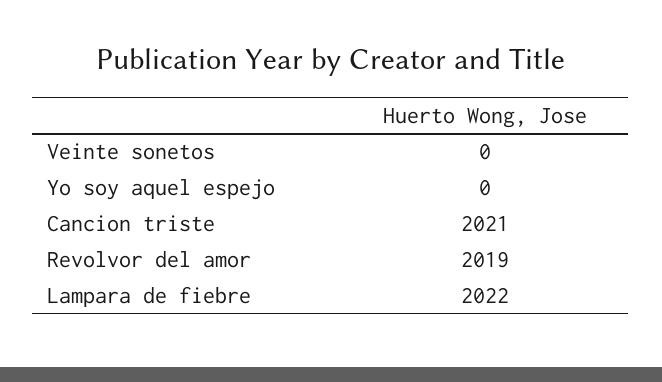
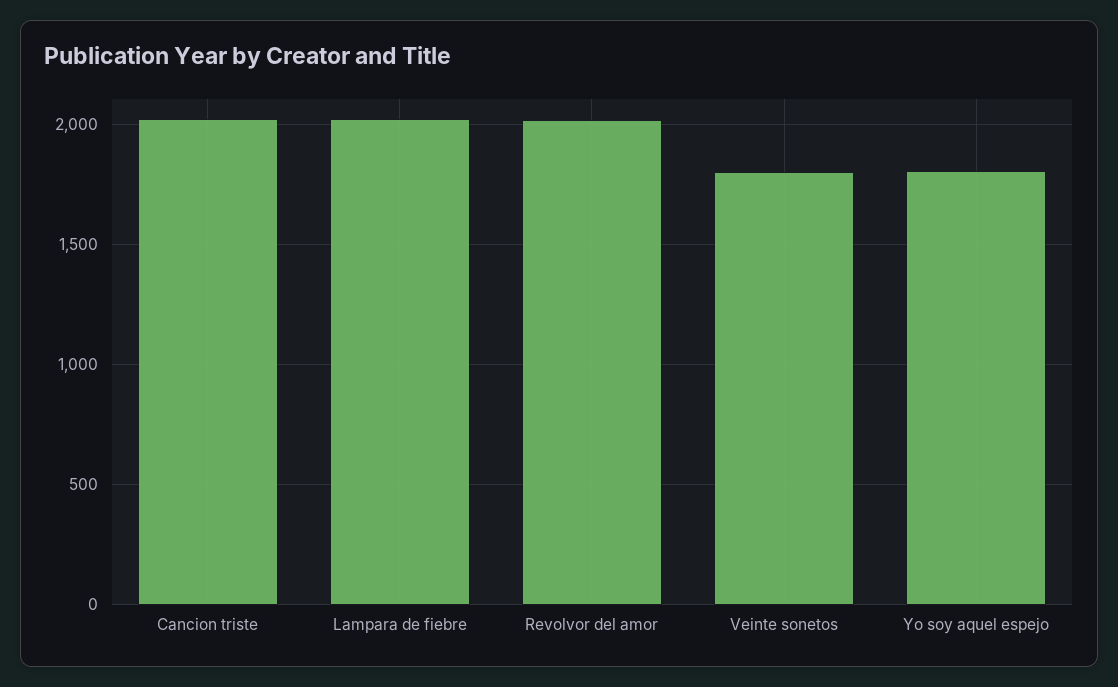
Veinte sonetos: 0 -> 1800
Yo soy aquel espejo: 0 -> 1800

